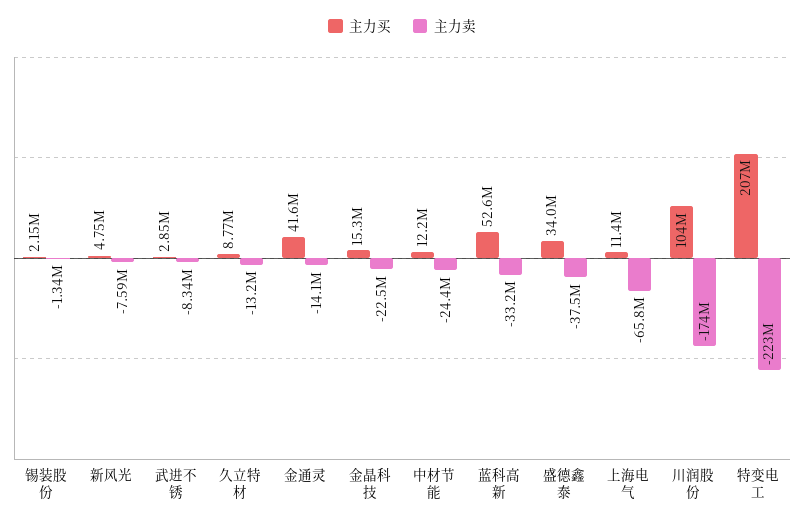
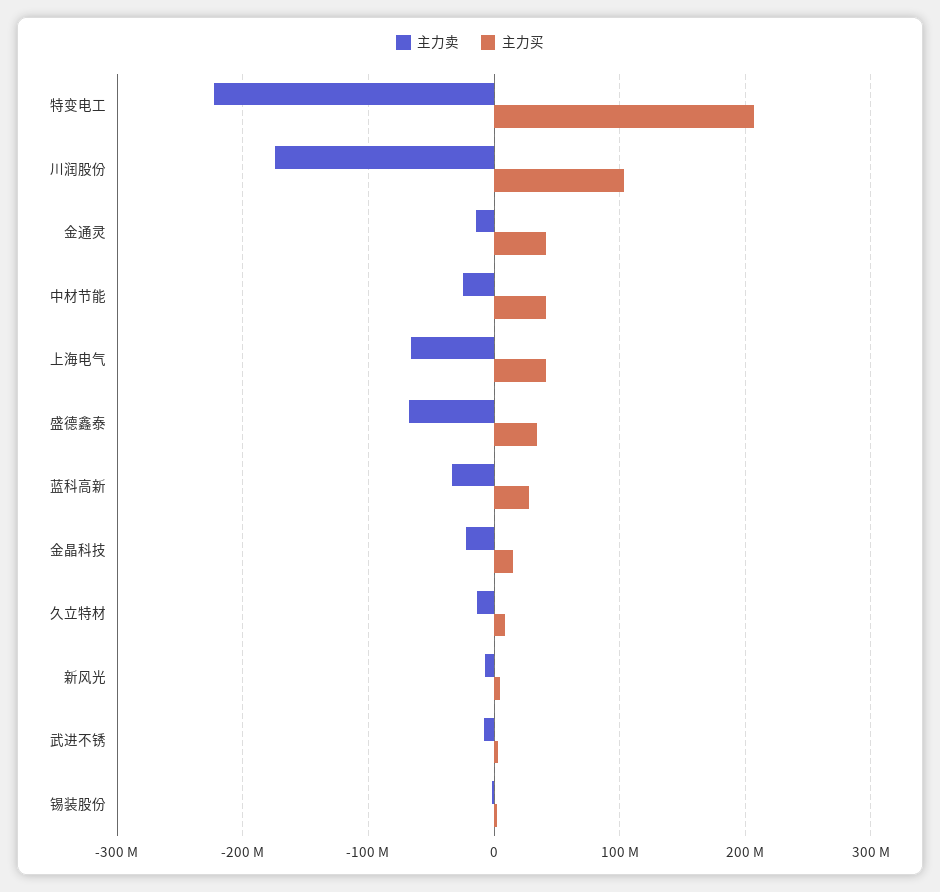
主力买, 中材节能: 12200000 -> 40000000
主力买, 蓝科高新: 52600000 -> 30000000
主力卖, 盛德鑫泰: -37500000 -> -70000000
主力买, 上海电气: 11400000 -> 40000000

